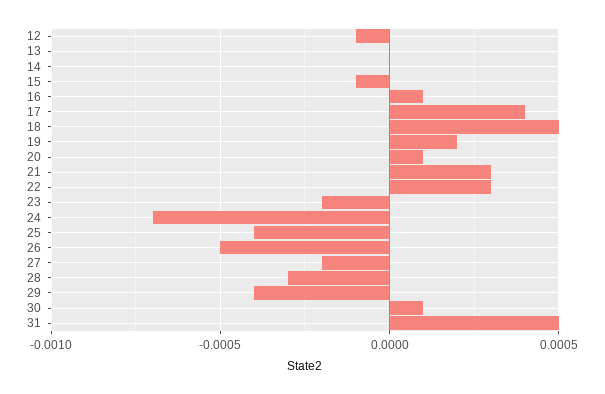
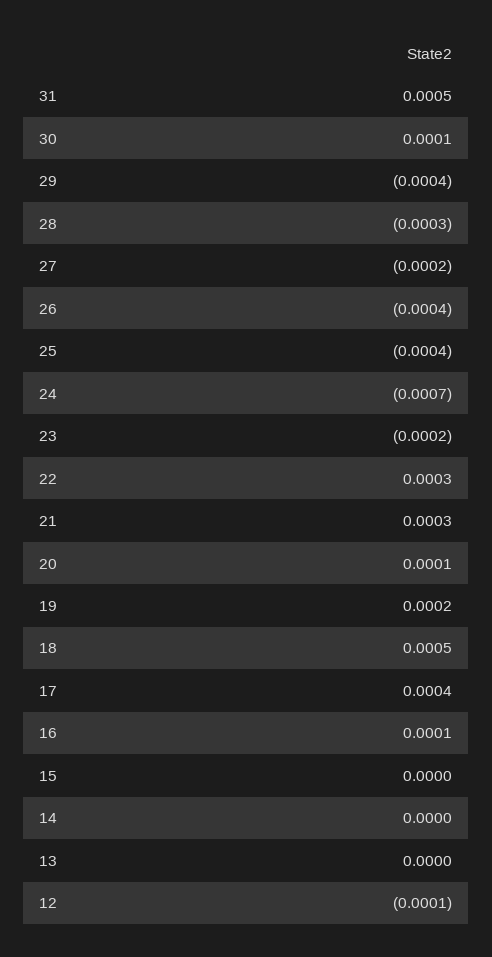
15: -0.0001 -> 0
26: -0.0005 -> -0.0004

